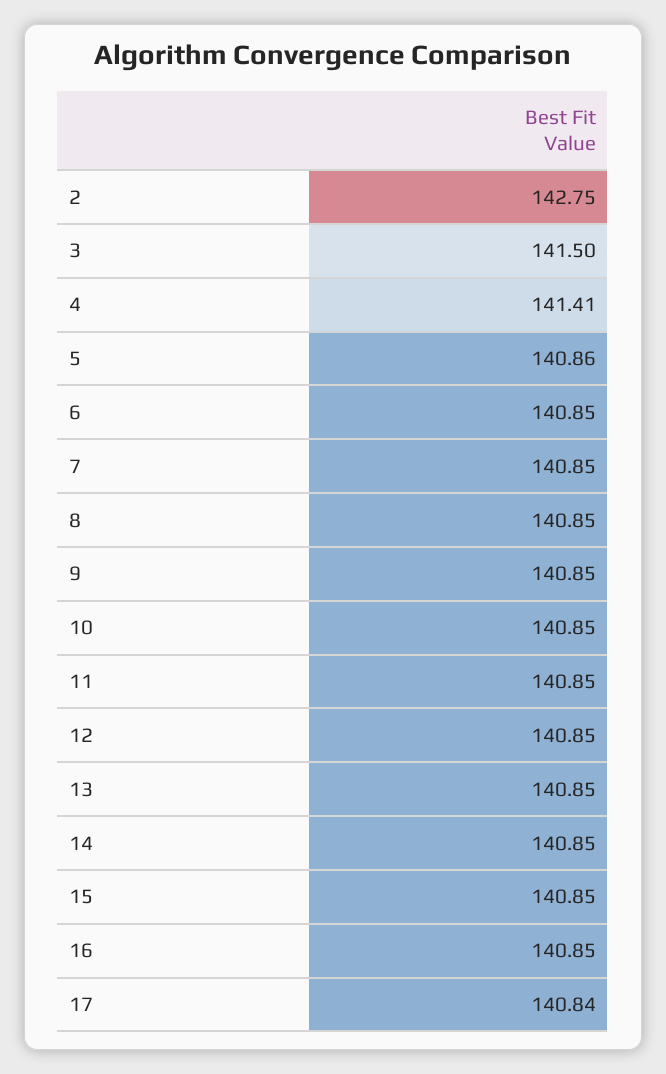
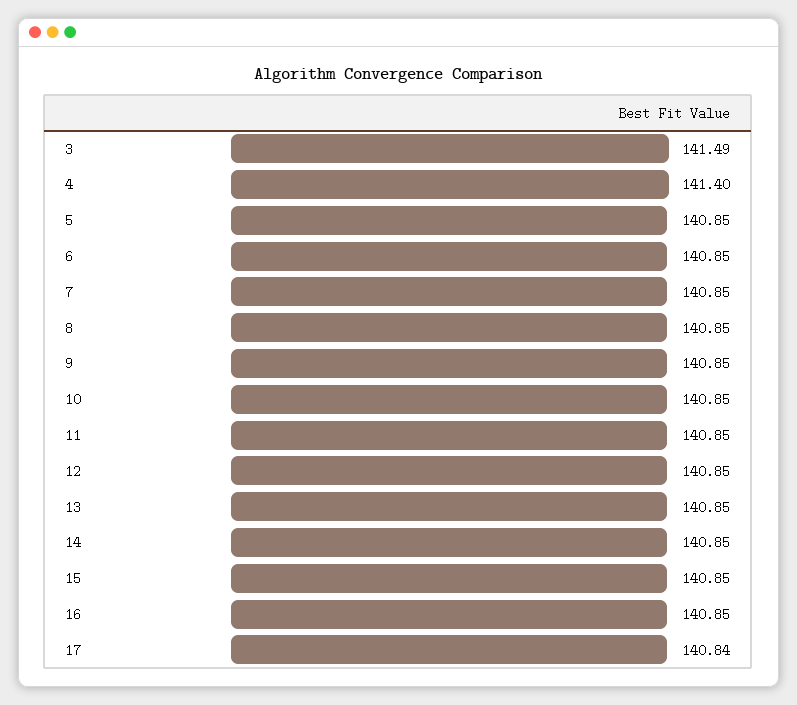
2: 142.75 -> none
3: 141.5 -> 141.49
4: 141.41 -> 141.4
5: 140.86 -> 140.85

